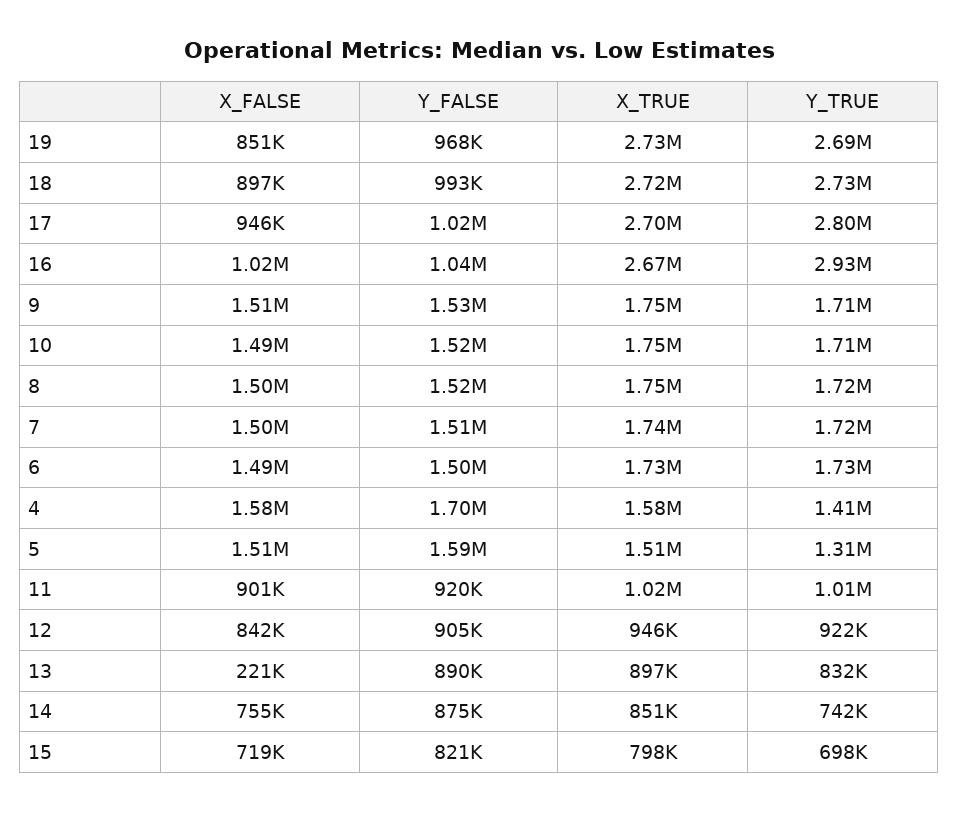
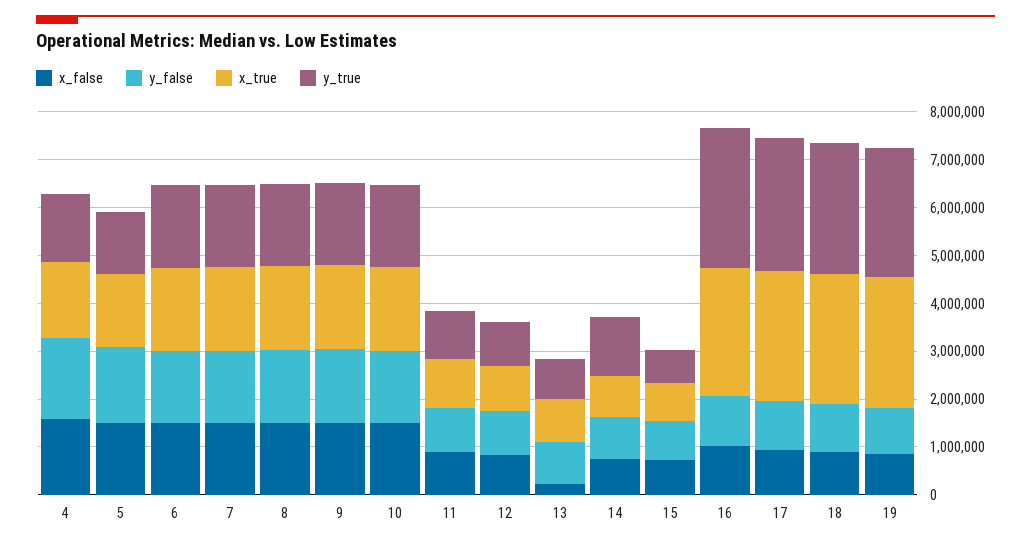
Y_TRUE, 14: 742000 -> 1200000

